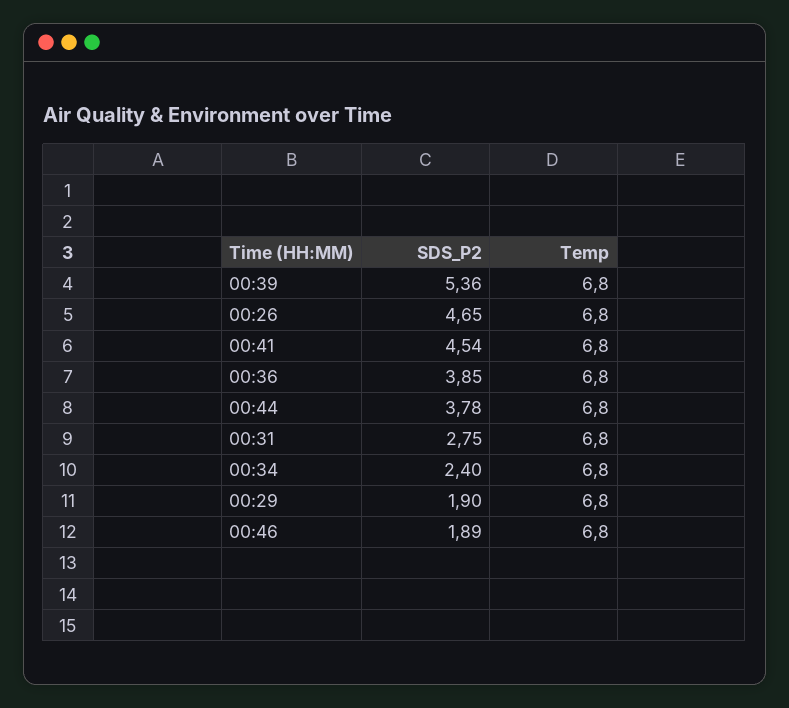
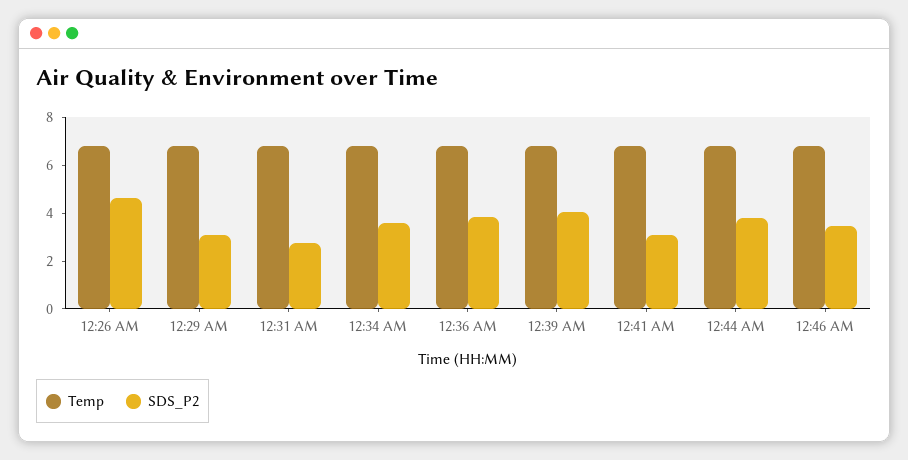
SDS_P2, 00:39: 5.36 -> 4
SDS_P2, 00:41: 4.54 -> 3
SDS_P2, 00:34: 2.4 -> 3.5
SDS_P2, 00:29: 1.9 -> 3
SDS_P2, 00:46: 1.89 -> 3.5

